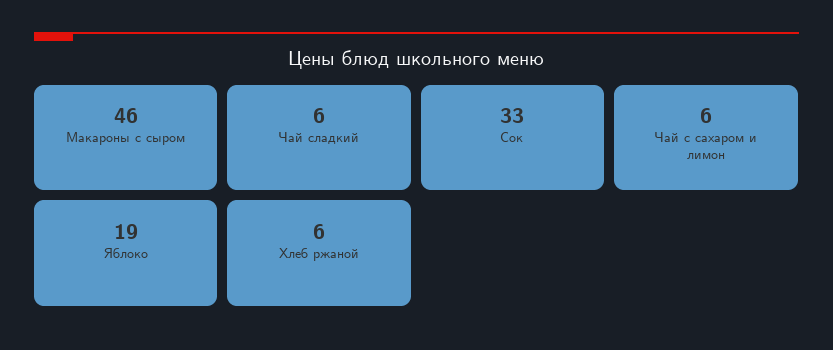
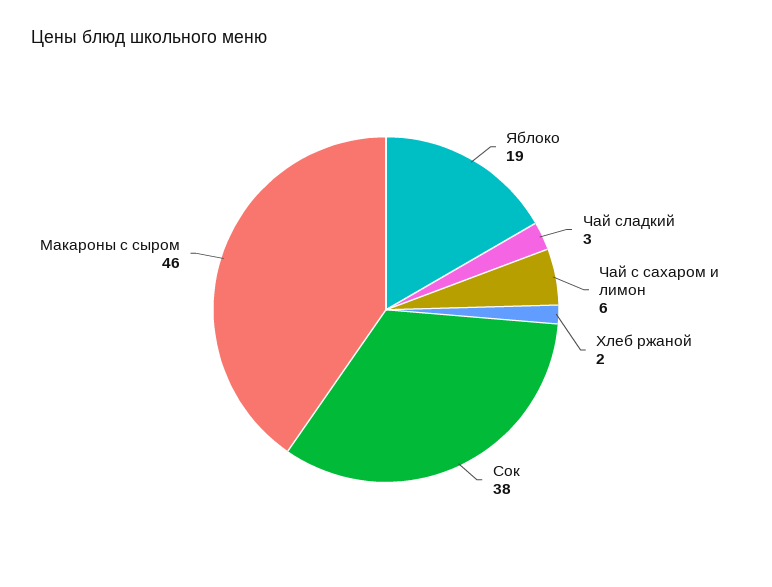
Чай сладкий: 6 -> 3
Сок: 33 -> 38
Хлеб ржаной: 6 -> 2

